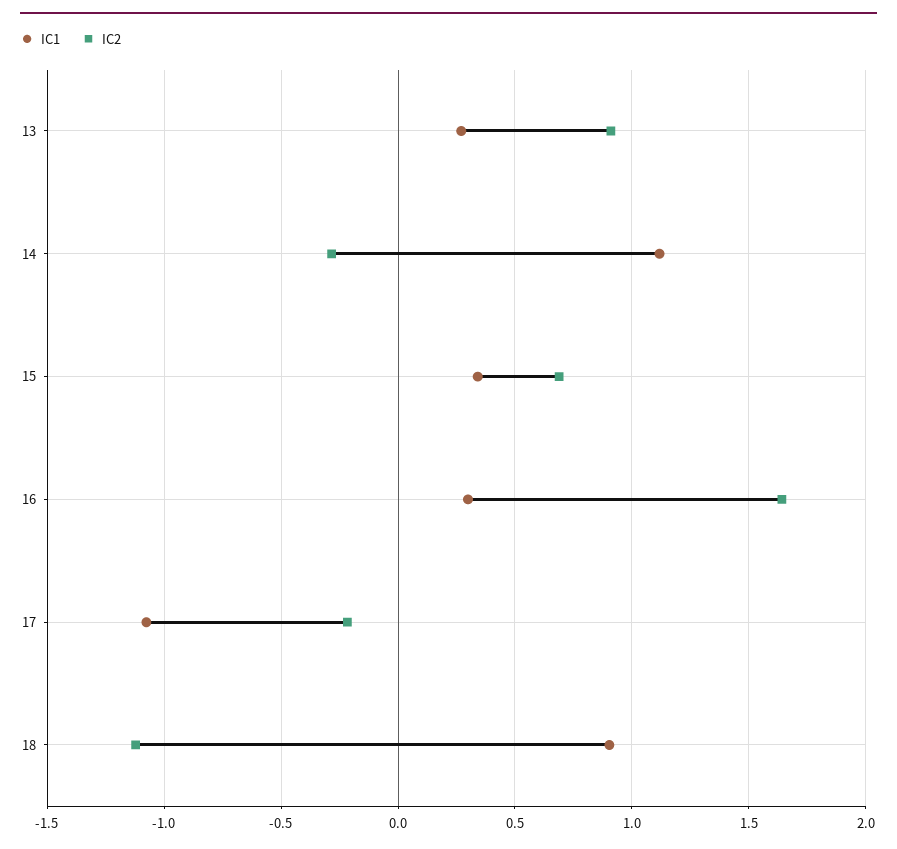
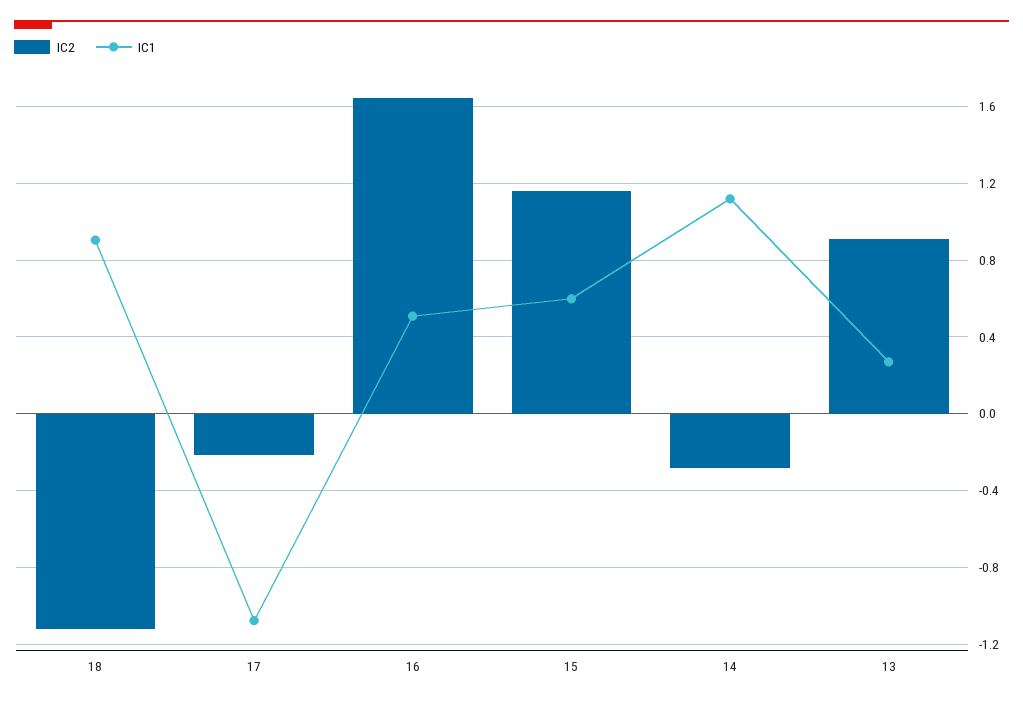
IC1, 15: 0.35 -> 0.6
IC2, 15: 0.7 -> 1.15
IC1, 16: 0.3 -> 0.5

